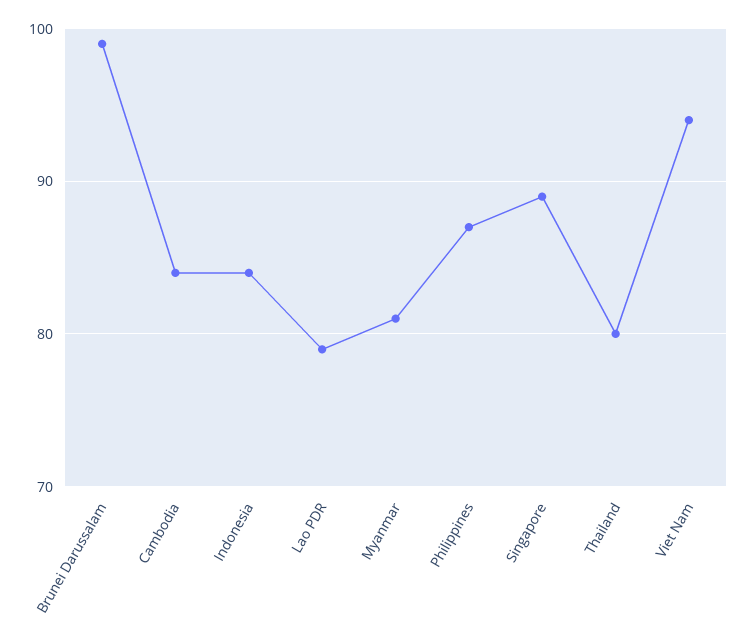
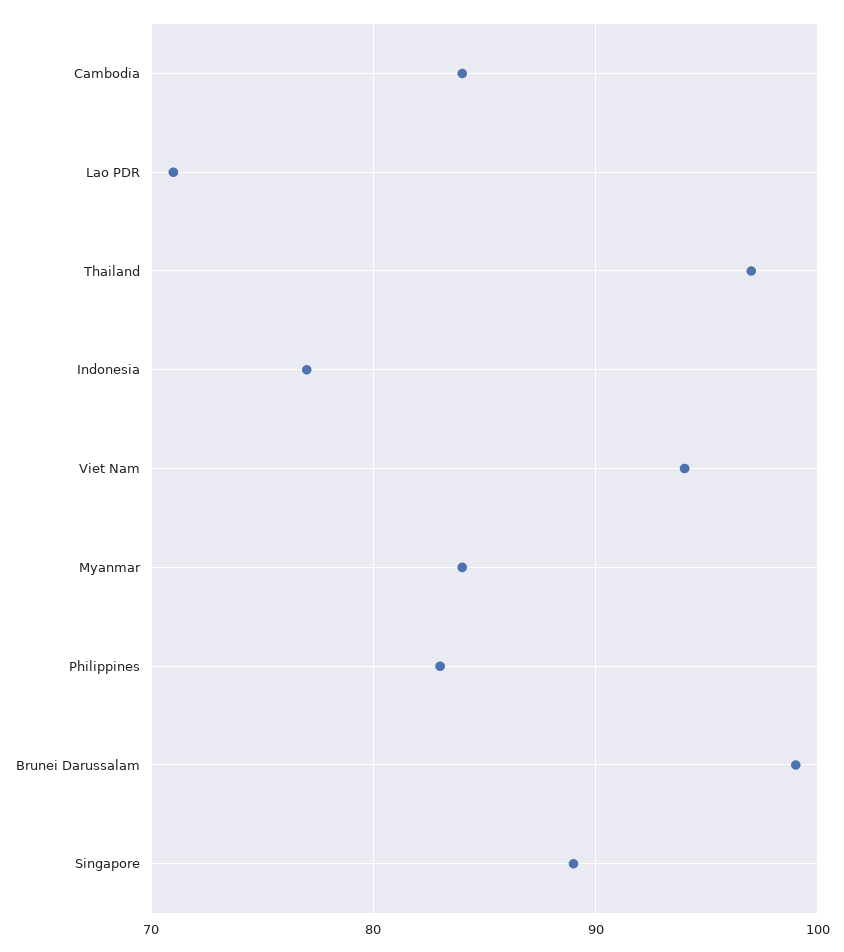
Indonesia: 84 -> 77
Lao PDR: 79 -> 71
Myanmar: 81 -> 84
Philippines: 87 -> 83
Thailand: 80 -> 97

